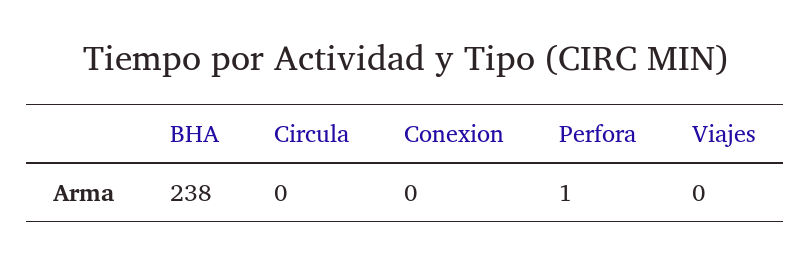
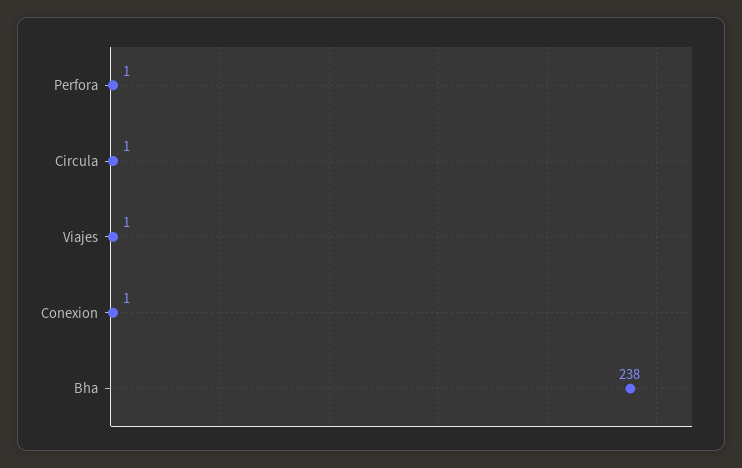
Circula: 0 -> 1
Conexion: 0 -> 1
Viajes: 0 -> 1

